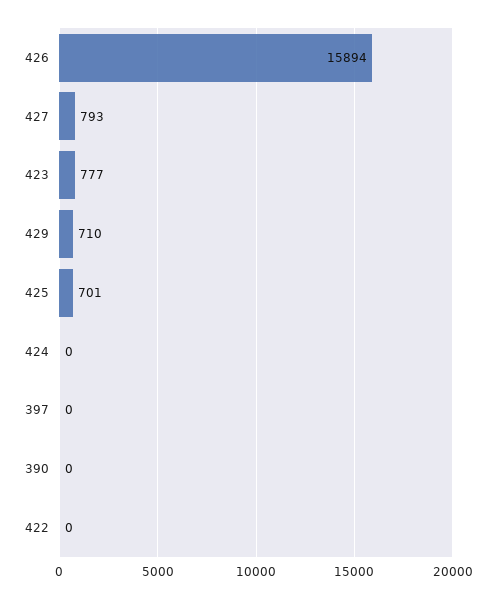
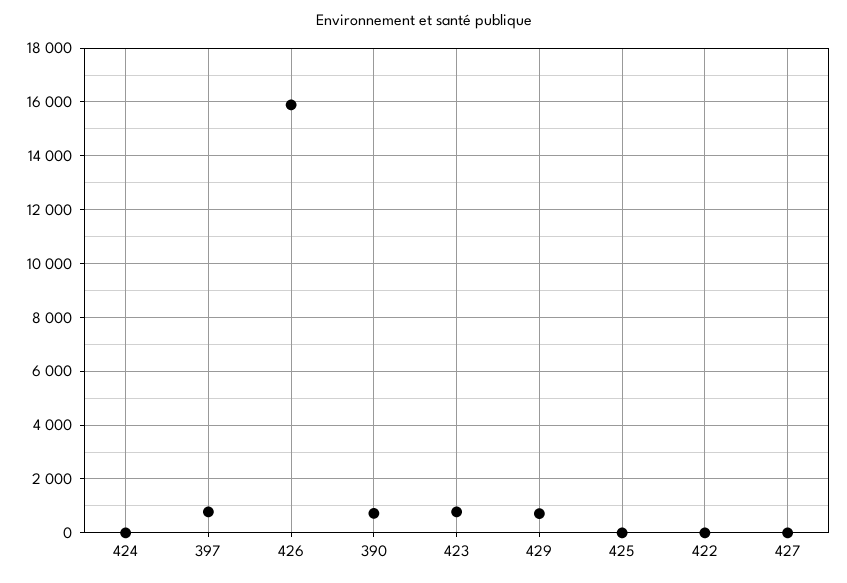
427: 793 -> 0
425: 701 -> 0
397: 0 -> 750
390: 0 -> 750

